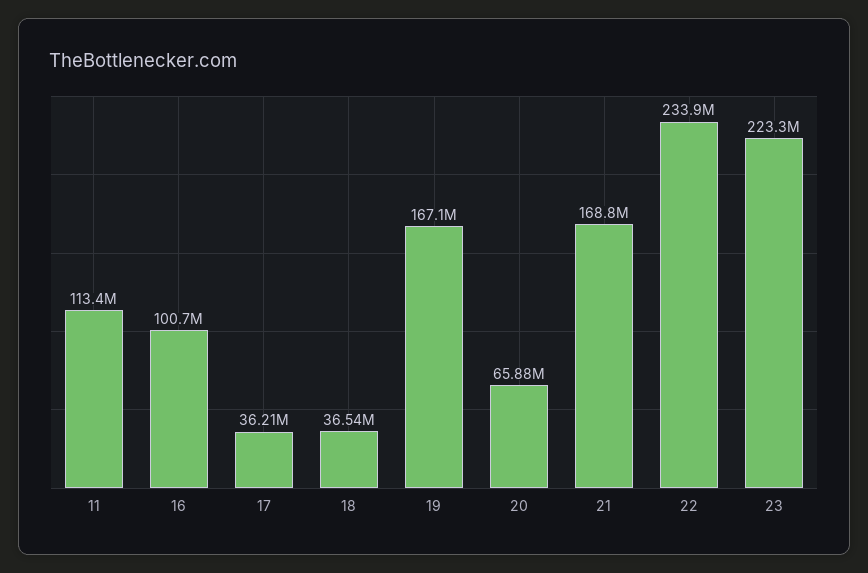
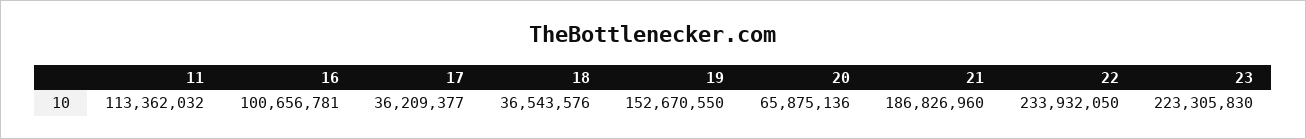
19: 167100000 -> 152670550
21: 168800000 -> 186826960

